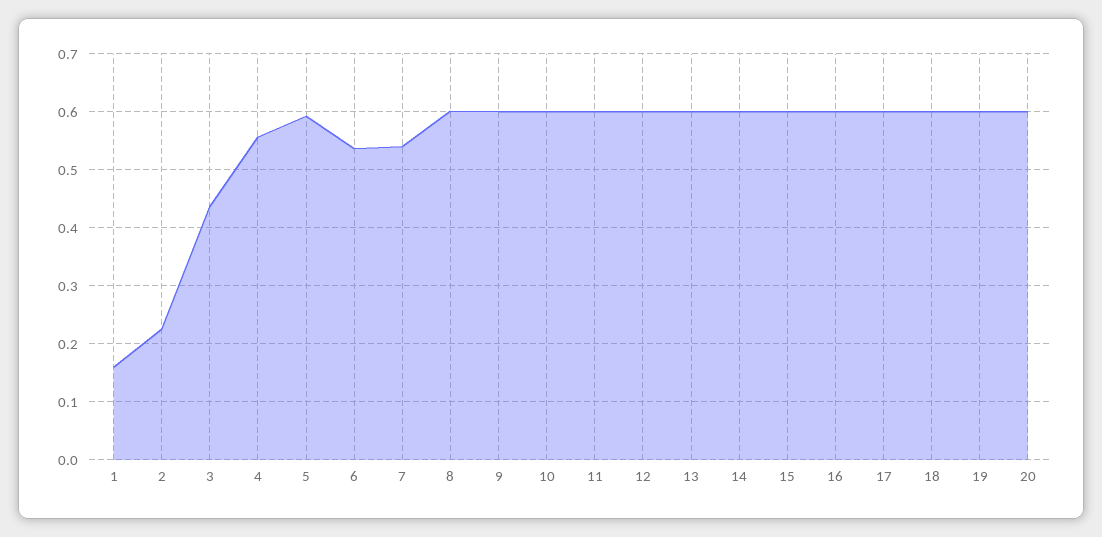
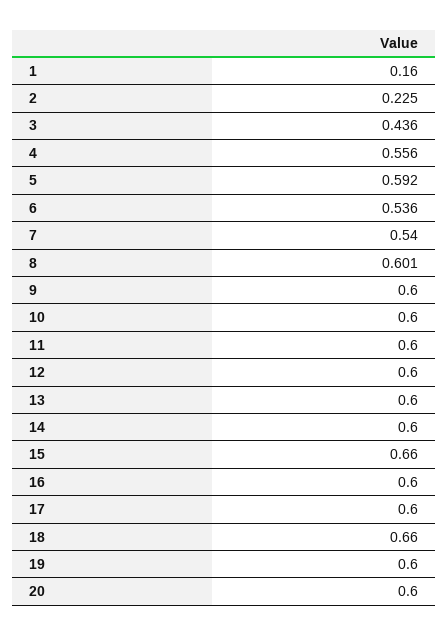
15: 0.6 -> 0.66
18: 0.6 -> 0.66

